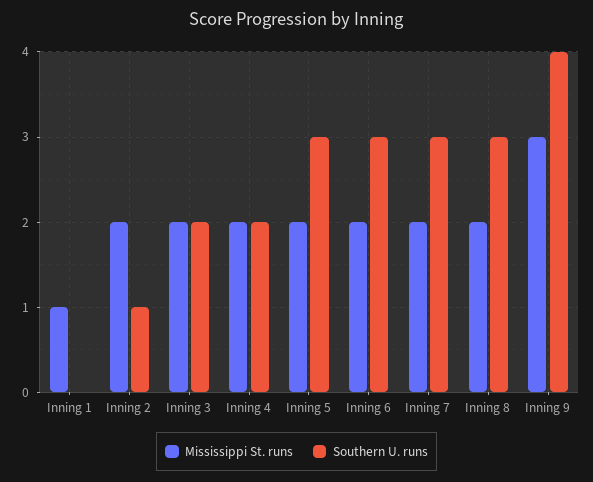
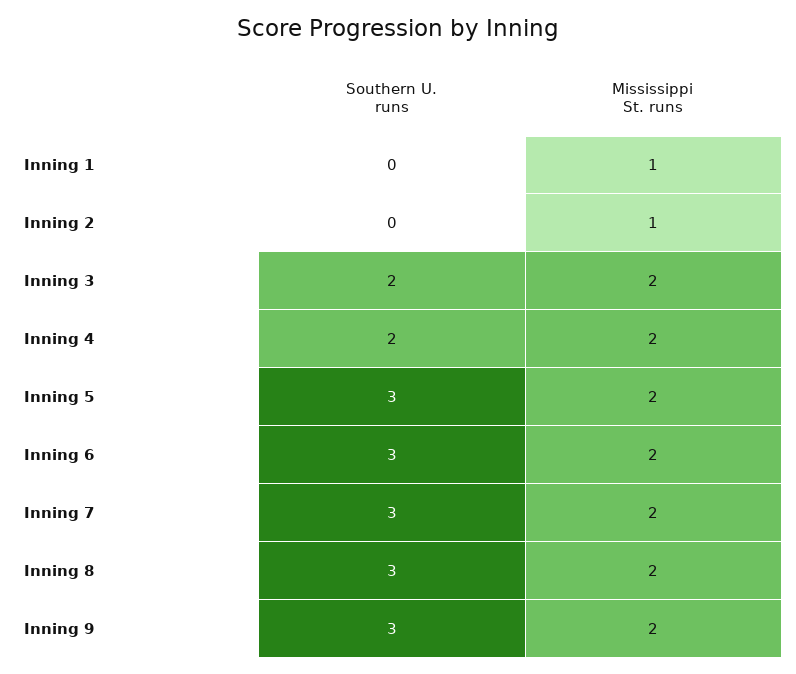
Mississippi St. runs, Inning 2: 2 -> 1
Southern U. runs, Inning 2: 1 -> 0
Mississippi St. runs, Inning 9: 3 -> 2
Southern U. runs, Inning 9: 4 -> 3

